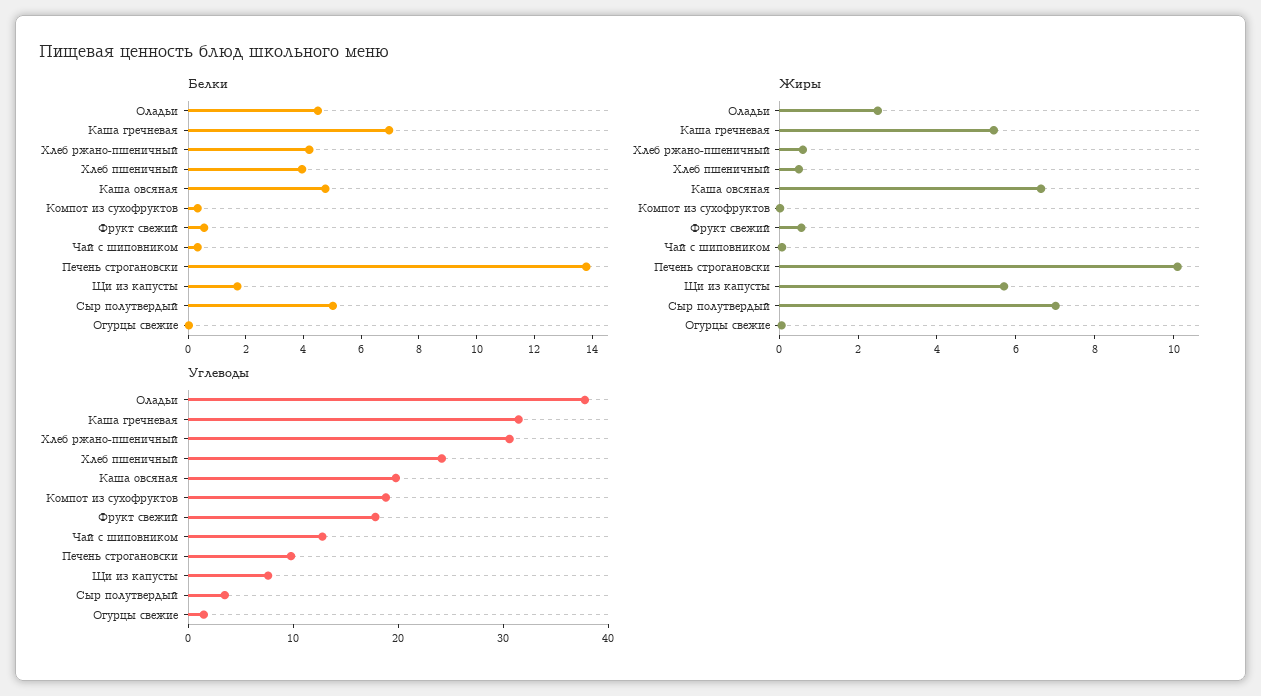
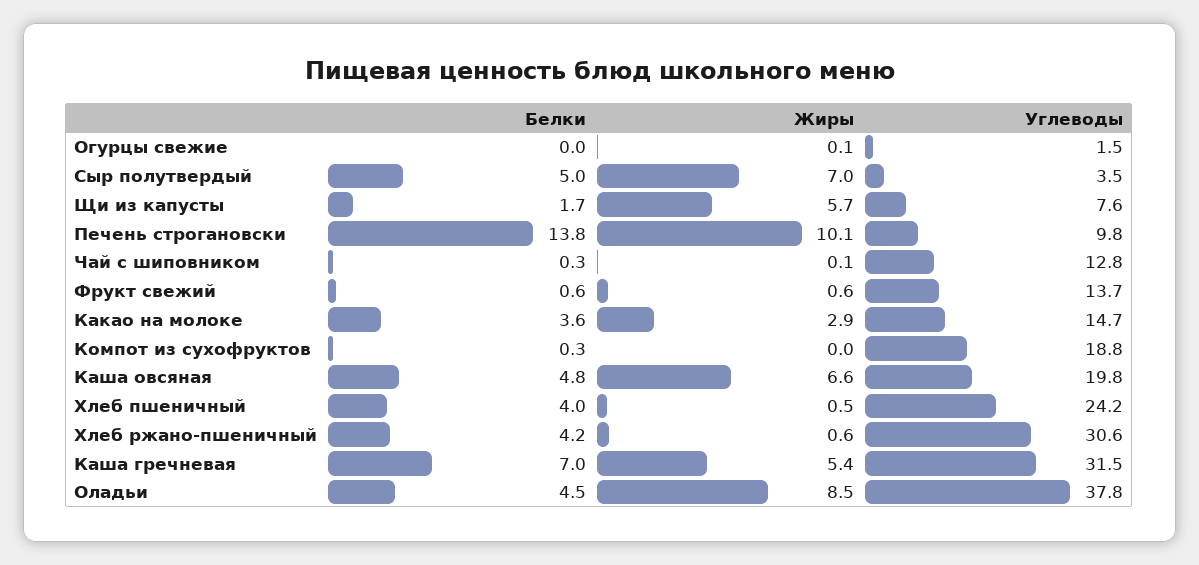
Жиры, Оладьи: 2.5 -> 8.5
Углеводы, Фрукт свежий: 18 -> 13.7
Белки, Какао на молоке: none -> 3.6
Жиры, Какао на молоке: none -> 2.9
Углеводы, Какао на молоке: none -> 14.7

